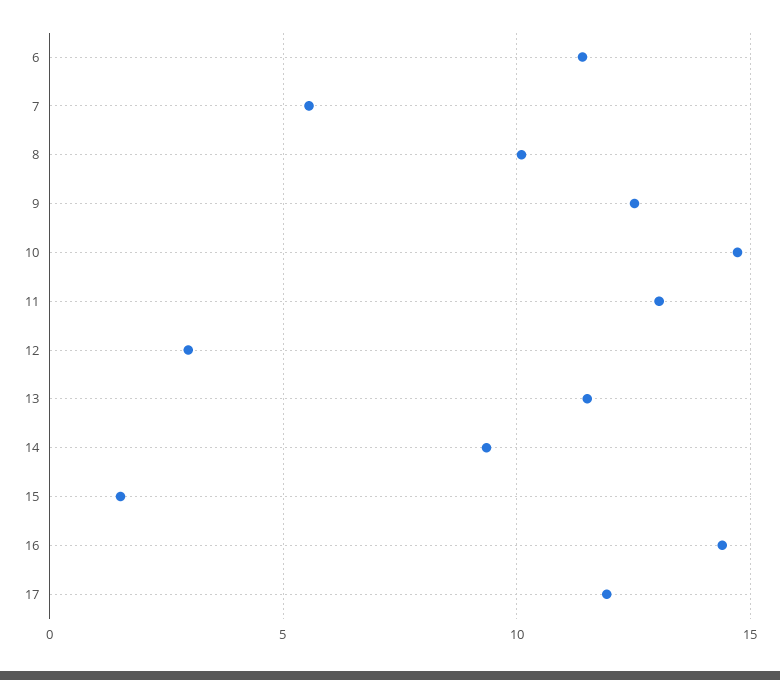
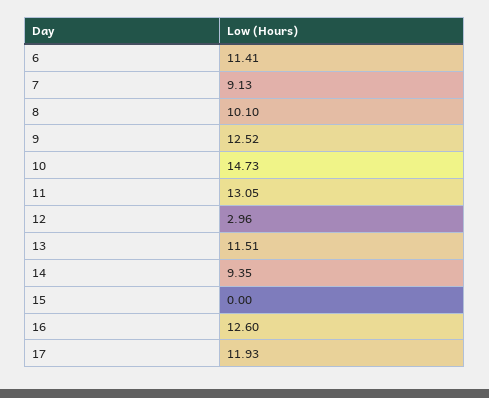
7: 5.5 -> 9.13
15: 1.5 -> 0
16: 14.5 -> 12.6

